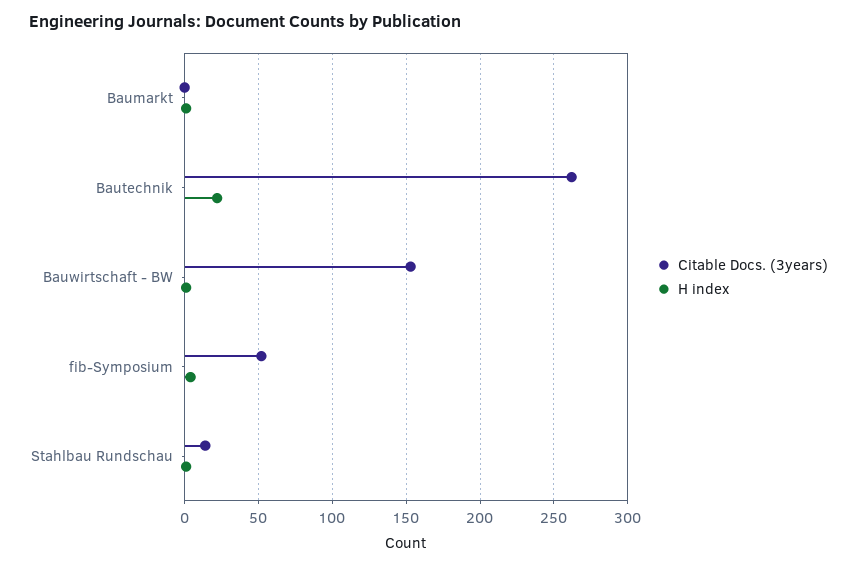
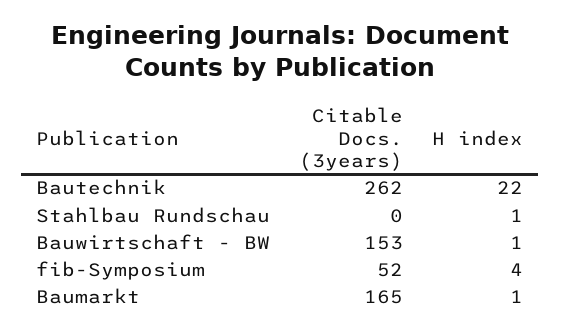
Citable Docs. (3years), Baumarkt: 0 -> 165
Citable Docs. (3years), Stahlbau Rundschau: 15 -> 0

